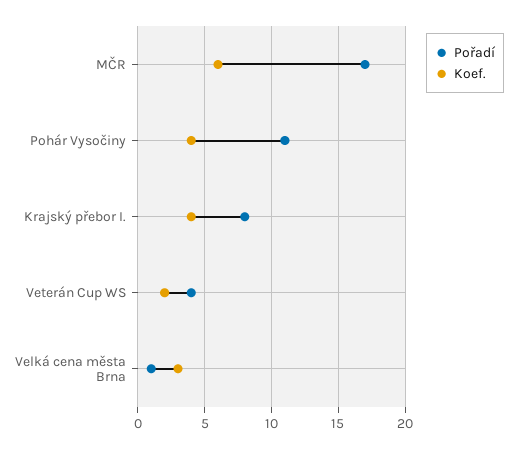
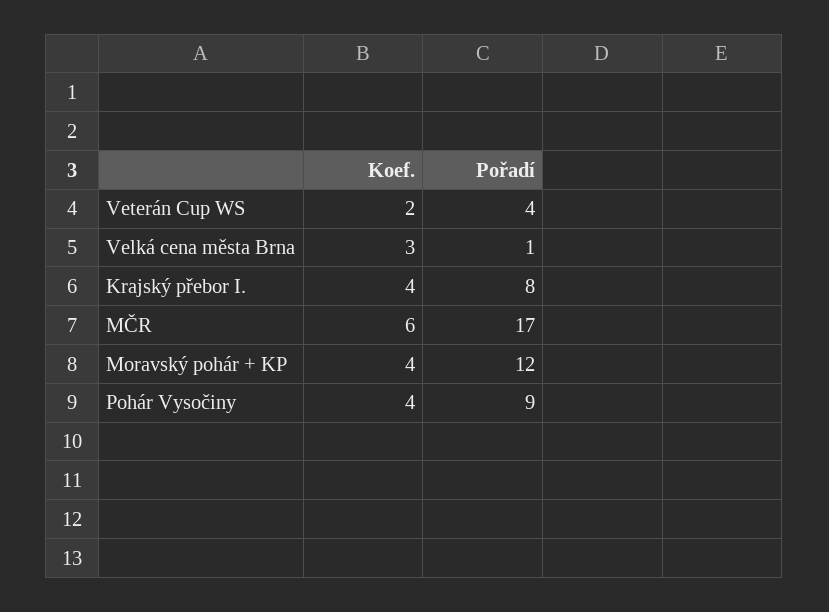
Pořadí, Pohár Vysočiny: 11 -> 9
Koef., Moravský pohár + KP: none -> 4
Pořadí, Moravský pohár + KP: none -> 12

